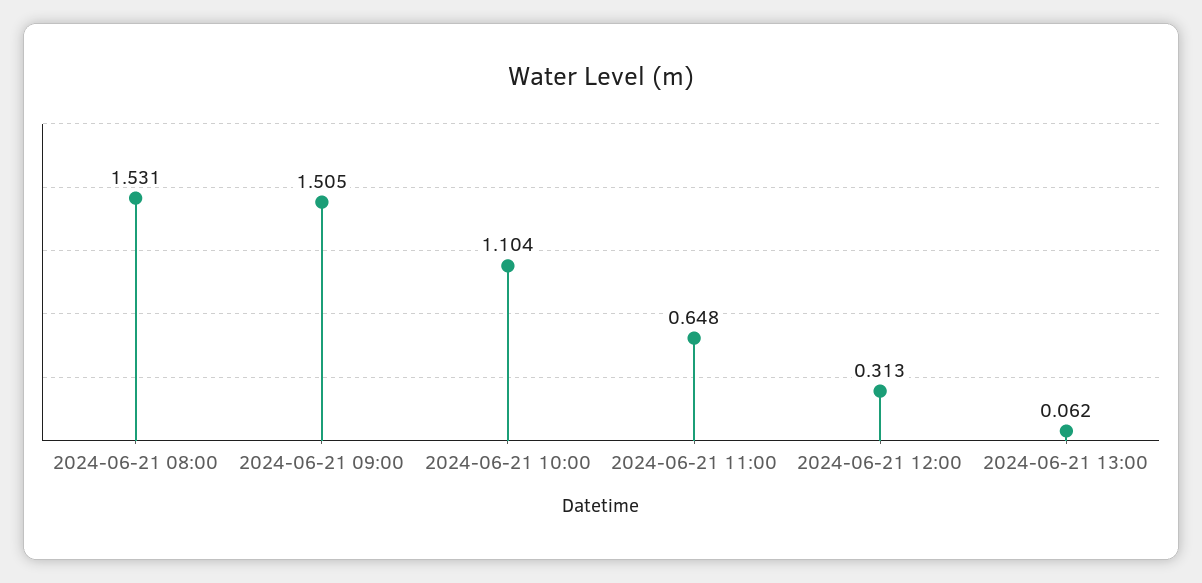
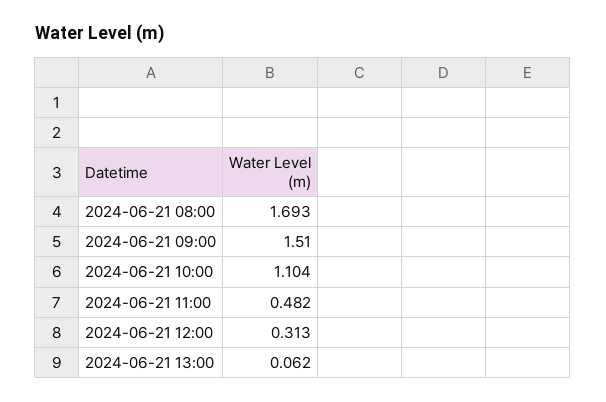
2024-06-21 08:00: 1.531 -> 1.693
2024-06-21 09:00: 1.505 -> 1.51
2024-06-21 11:00: 0.648 -> 0.482

